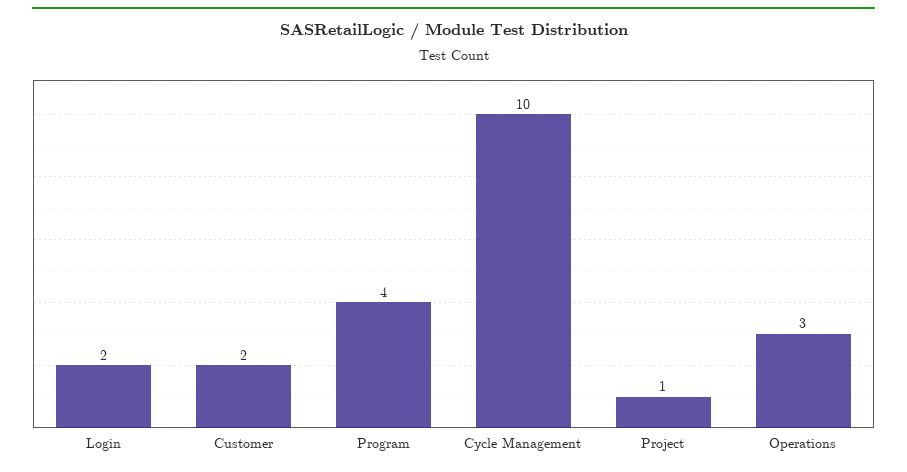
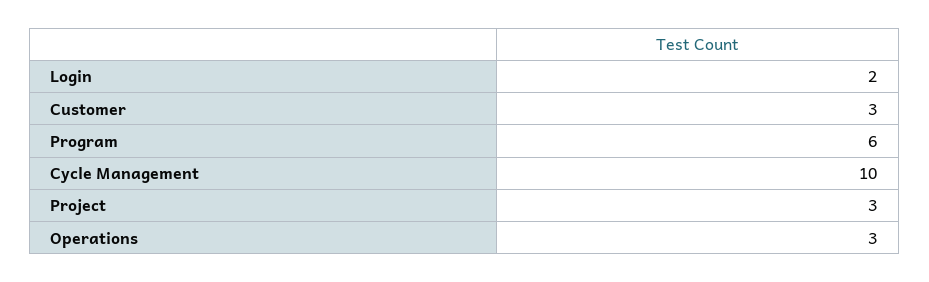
Customer: 2 -> 3
Program: 4 -> 6
Project: 1 -> 3

